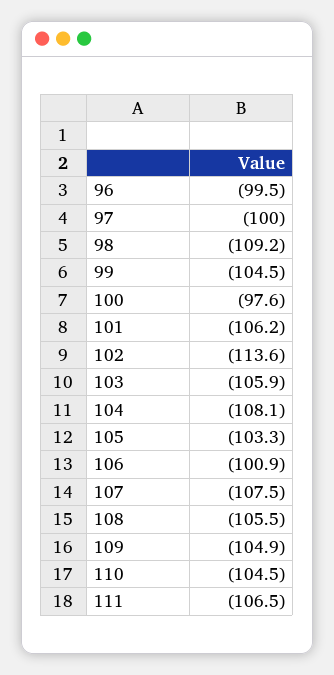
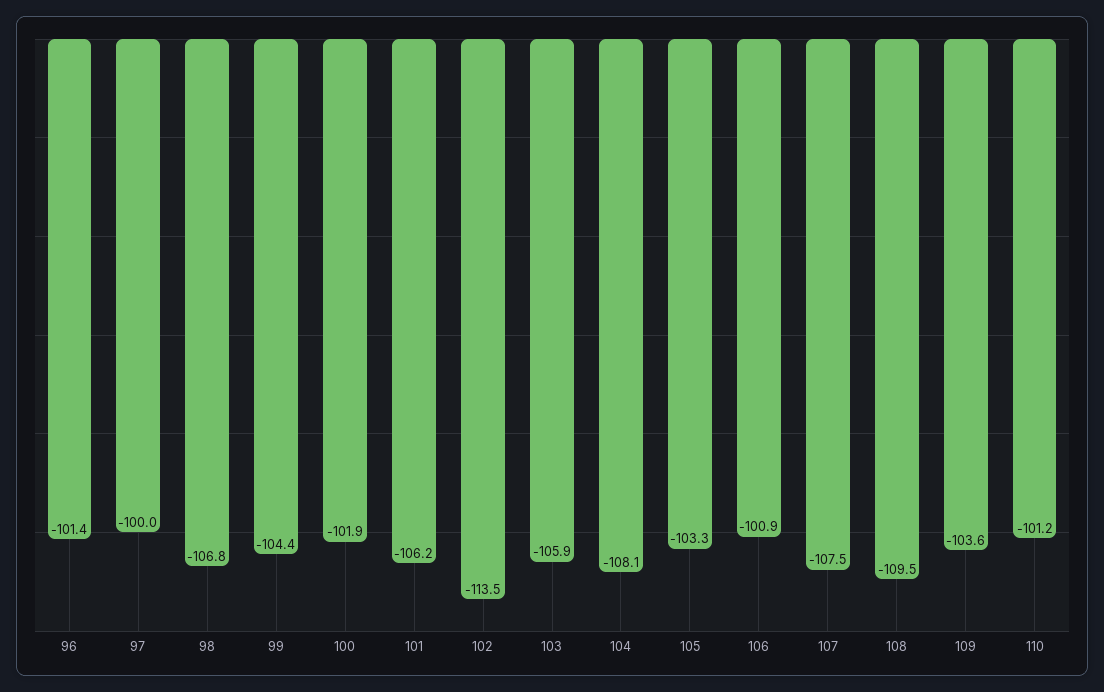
96: -99.5 -> -101.4
98: -109.2 -> -106.8
99: -104.5 -> -104.4
100: -97.6 -> -101.9
102: -113.6 -> -113.5
108: -105.5 -> -109.5
109: -104.9 -> -103.6
110: -104.5 -> -101.2
111: -106.5 -> none

